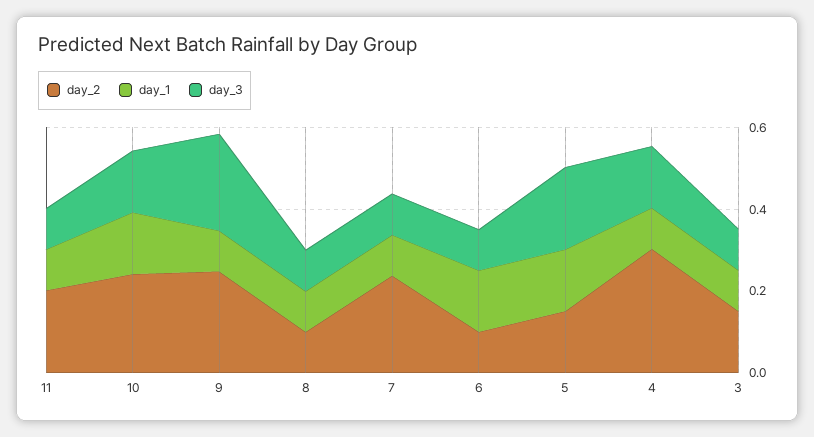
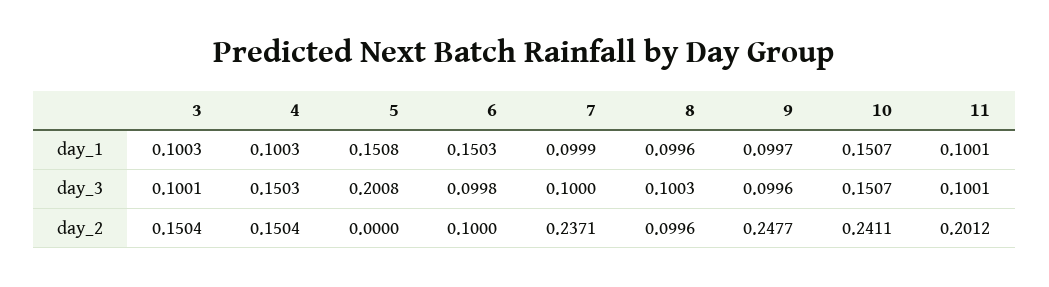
day_3, 9: 0.25 -> 0.0996
day_2, 5: 0.15 -> 0
day_2, 4: 0.3 -> 0.1504

